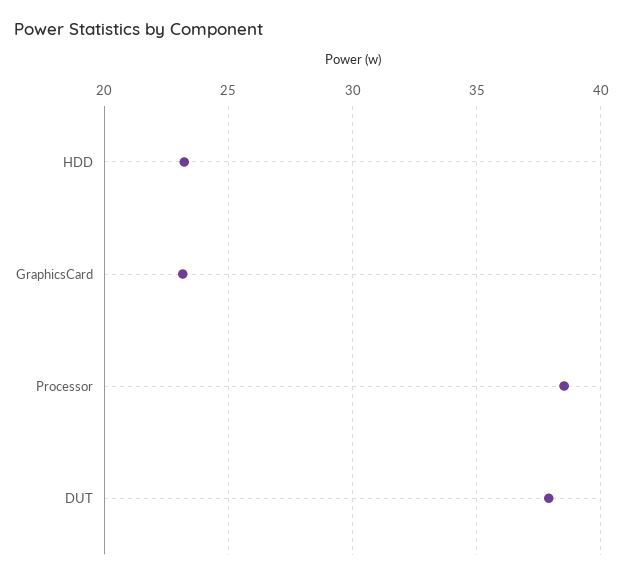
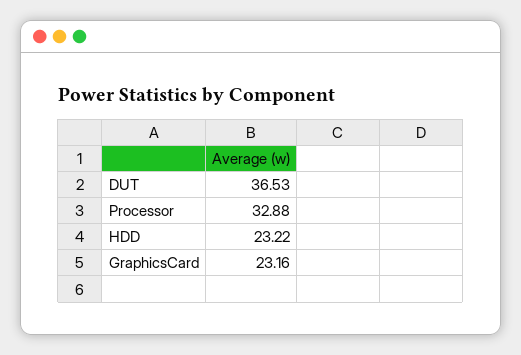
Processor: 38.5 -> 32.88
DUT: 38 -> 36.53

